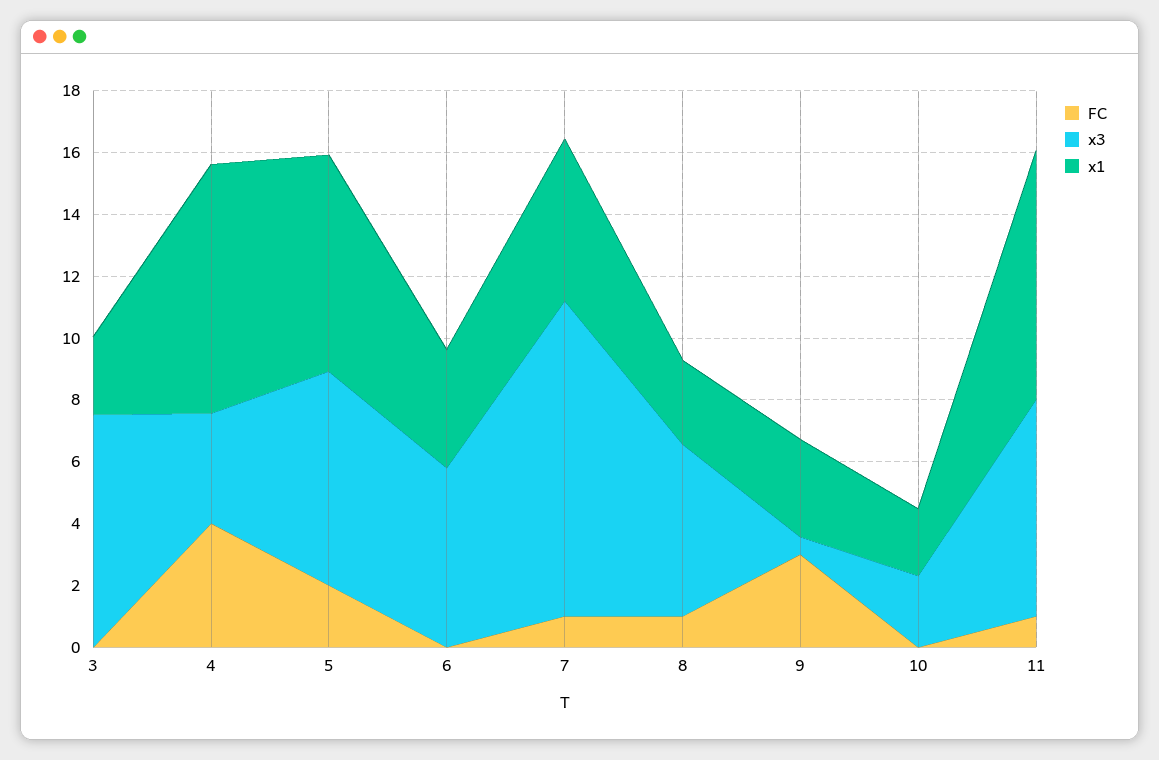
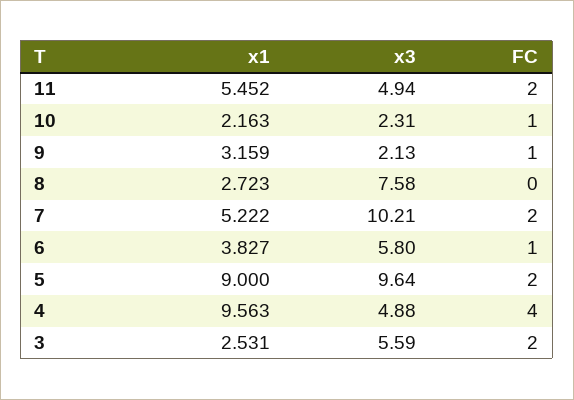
FC, 3: 0 -> 2
x3, 3: 7.5 -> 5.59
x3, 4: 3.5 -> 4.88
x1, 4: 8 -> 9.563
x3, 5: 7 -> 9.64
x1, 5: 7 -> 9
FC, 6: 0 -> 1
FC, 7: 1 -> 2
FC, 8: 1 -> 0
x3, 8: 5.5 -> 7.58
FC, 9: 3 -> 1
x3, 9: 0.5 -> 2.13
FC, 10: 0 -> 1
FC, 11: 1 -> 2
x3, 11: 7 -> 4.94
x1, 11: 8 -> 5.452

